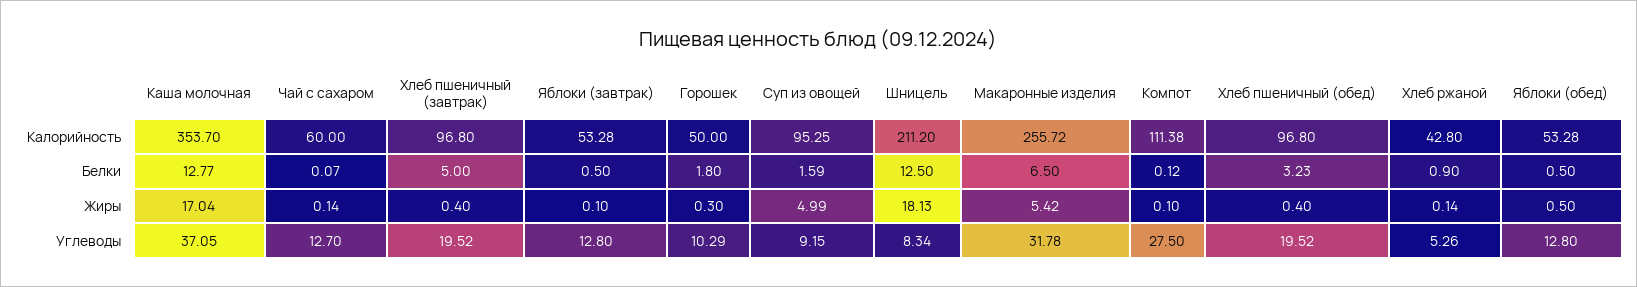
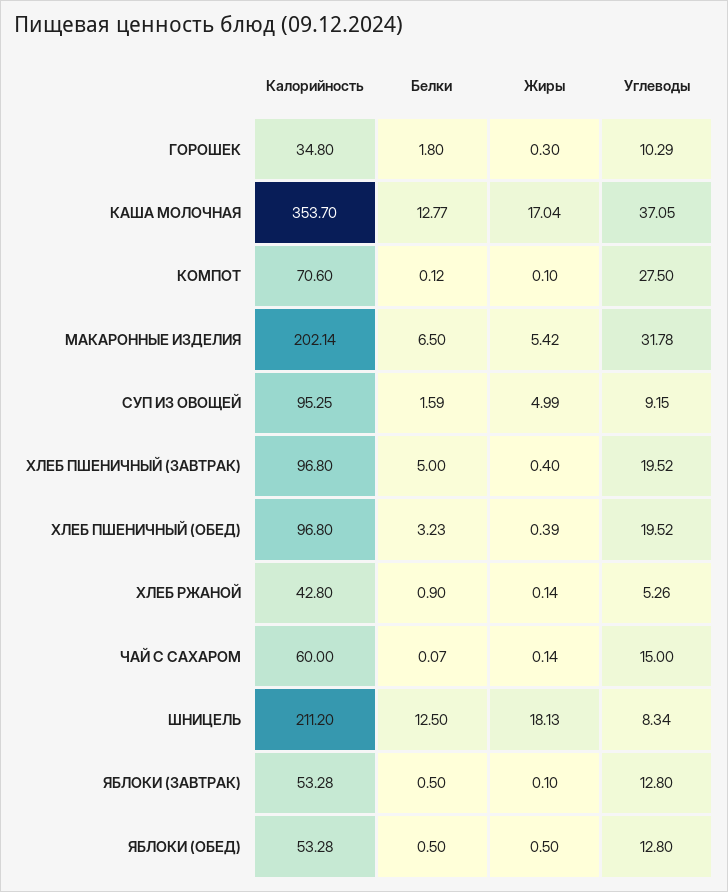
Горошек, Калорийность: 50 -> 34.8
Макаронные изделия, Калорийность: 255.72 -> 202.14
Компот, Калорийность: 111.38 -> 70.6
Хлеб пшеничный (обед), Жиры: 0.4 -> 0.39
Чай с сахаром, Углеводы: 12.7 -> 15

